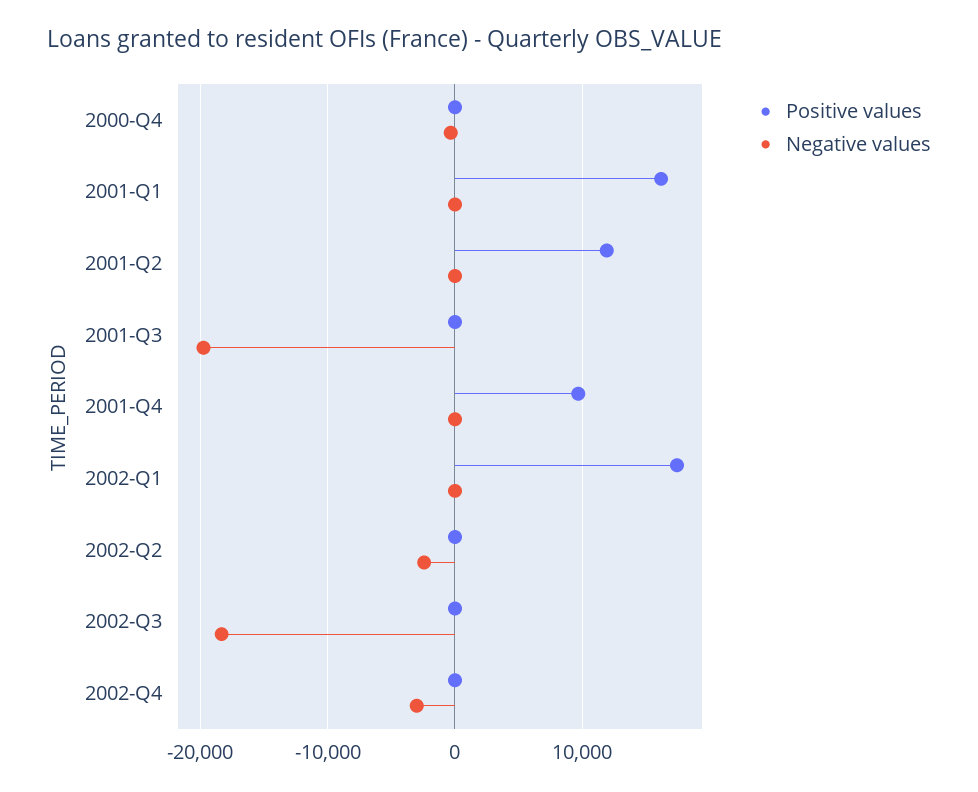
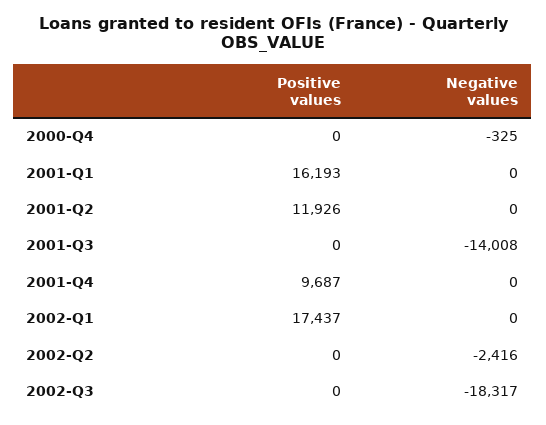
Negative values, 2001-Q3: -20000 -> -14008
Positive values, 2002-Q4: 0 -> none
Negative values, 2002-Q4: -3000 -> none

